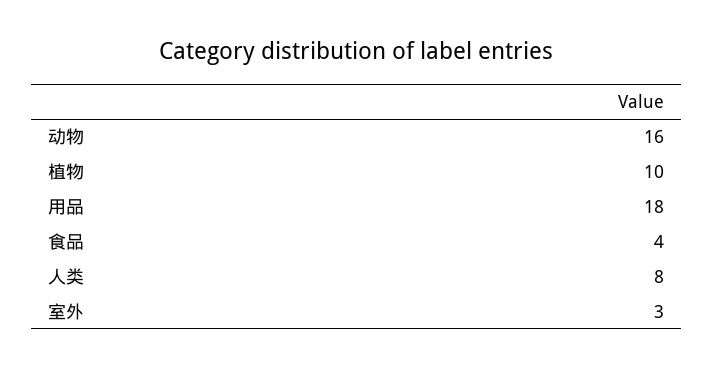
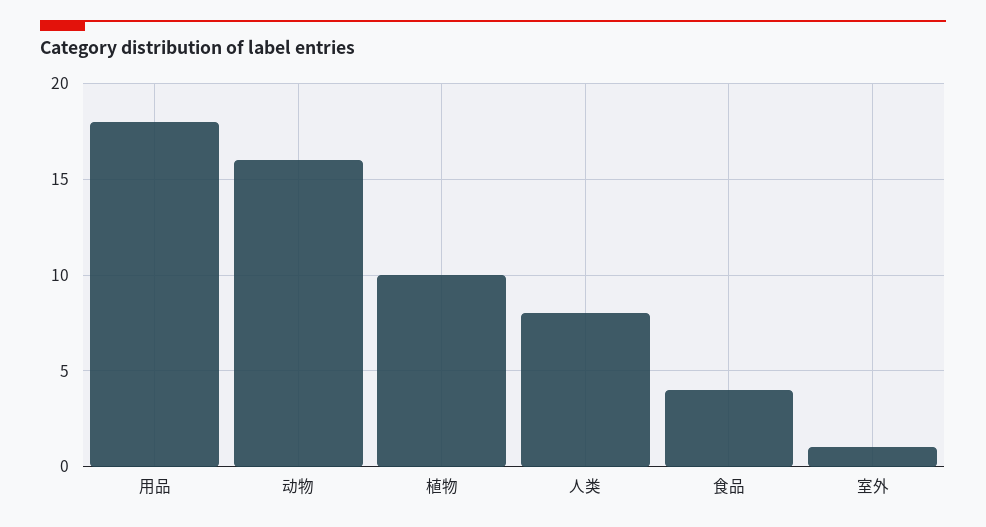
室外: 3 -> 1

